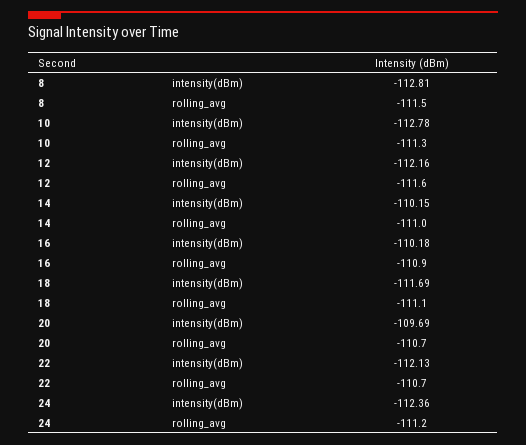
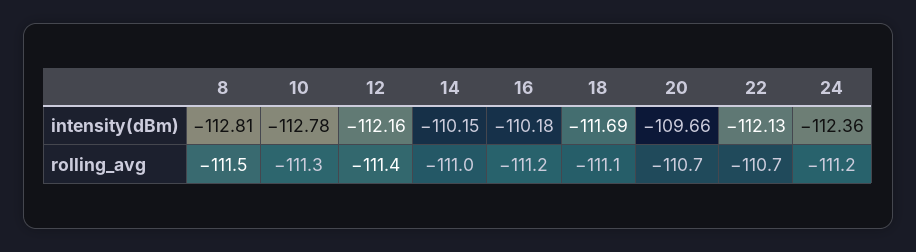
12, rolling_avg: -111.6 -> -111.4
16, rolling_avg: -110.9 -> -111.2
20, intensity(dBm): -109.69 -> -109.66

